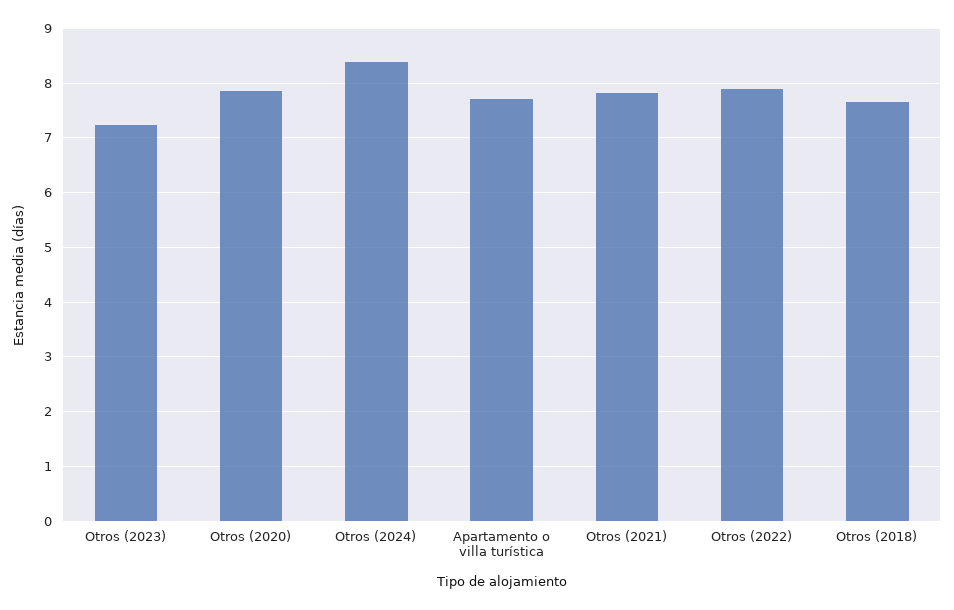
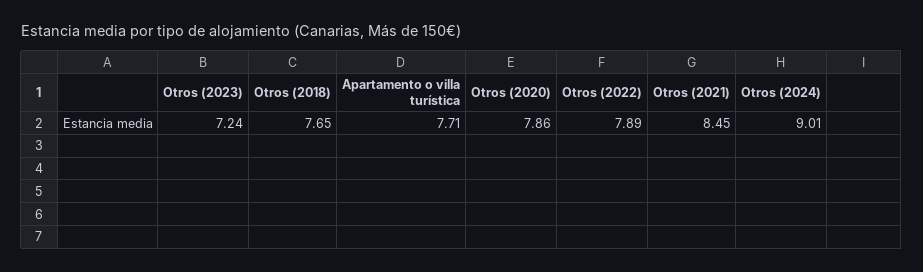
Otros (2024): 8.4 -> 9.01
Otros (2021): 7.8 -> 8.45

